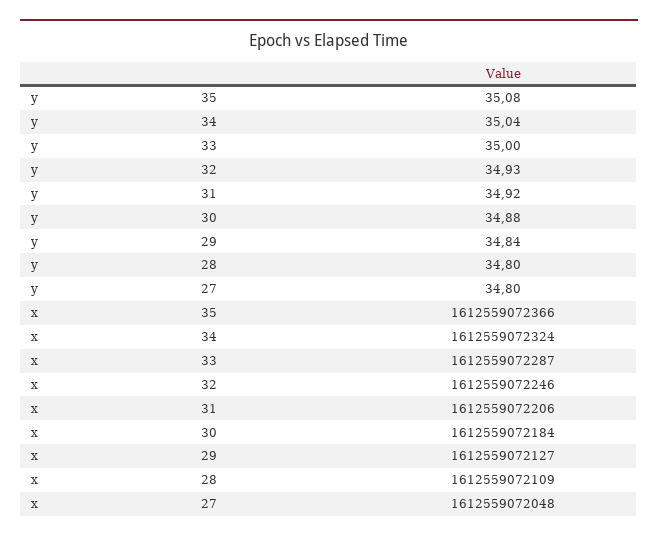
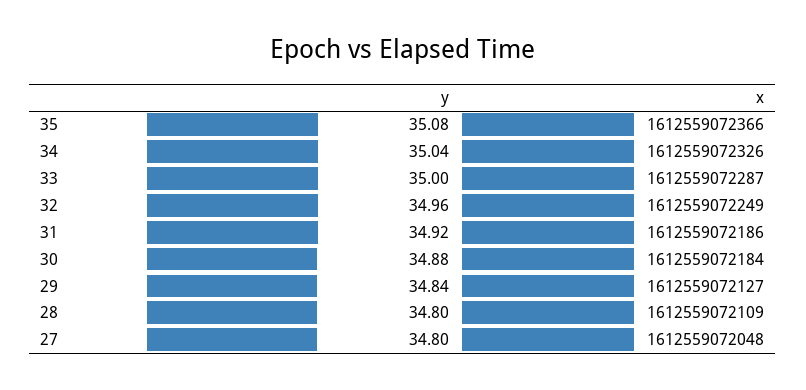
y, 32: 34.93 -> 34.96
x, 34: 1612559072324 -> 1612559072326
x, 32: 1612559072246 -> 1612559072249
x, 31: 1612559072206 -> 1612559072186

